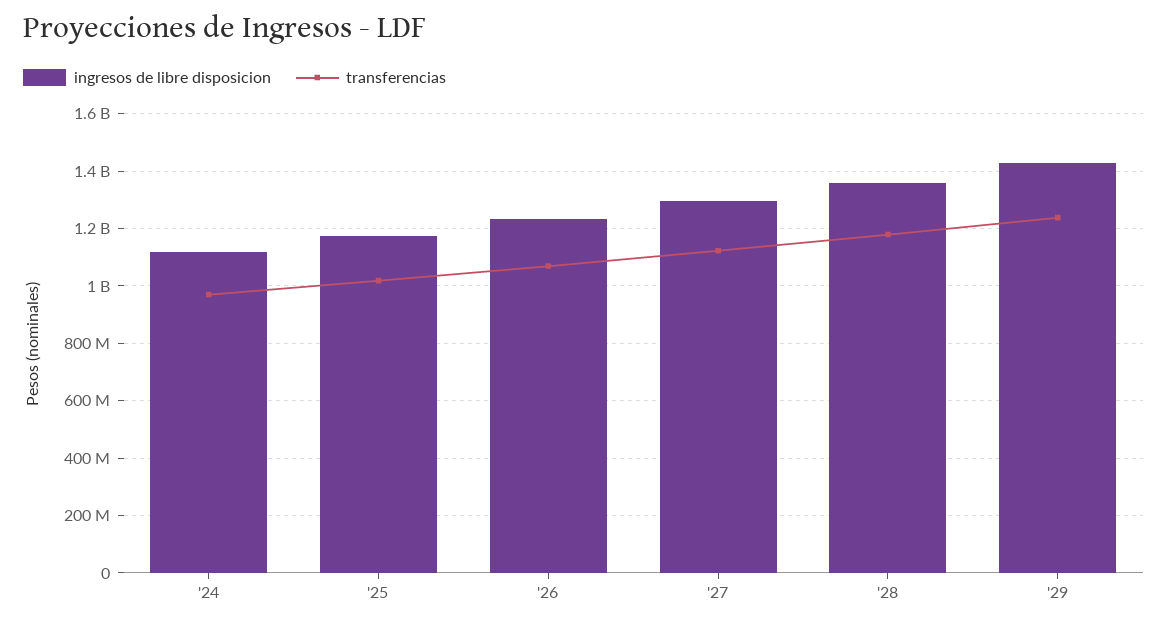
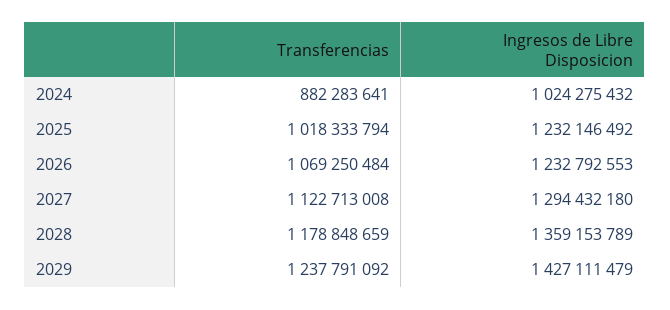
ingresos de libre disposicion, '24: 1125000000 -> 1024275432
transferencias, '24: 975000000 -> 882283641
ingresos de libre disposicion, '25: 1175000000 -> 1232146492

